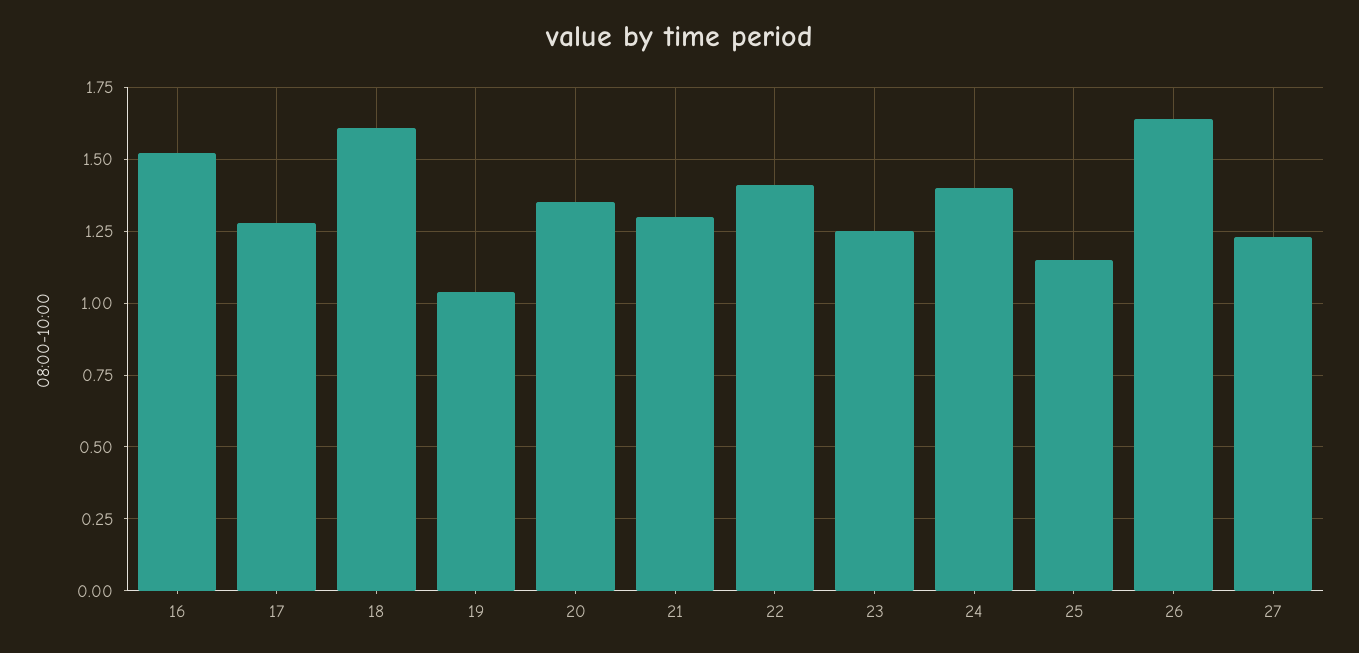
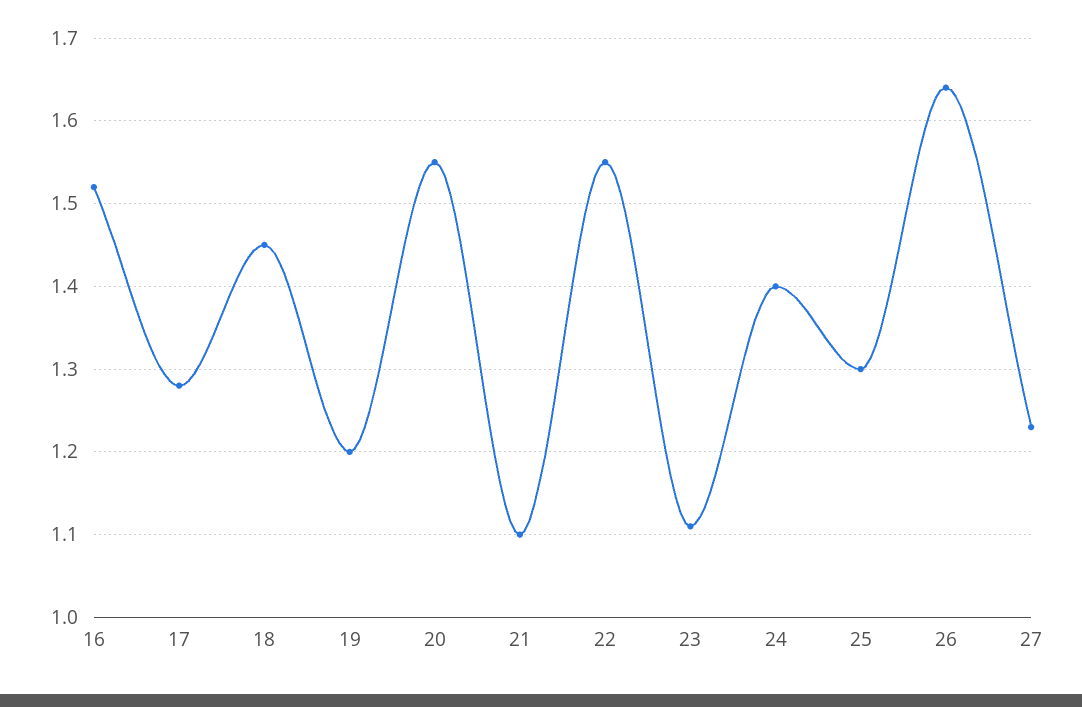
18: 1.6 -> 1.45
19: 1.05 -> 1.2
20: 1.35 -> 1.55
21: 1.3 -> 1.1
22: 1.4 -> 1.55
23: 1.25 -> 1.11
25: 1.15 -> 1.3

